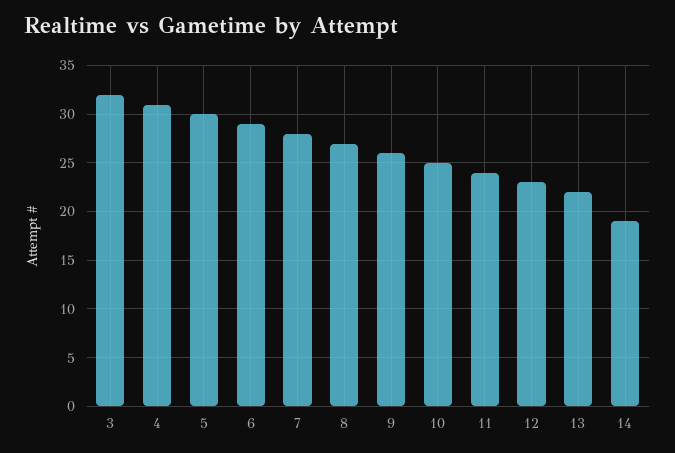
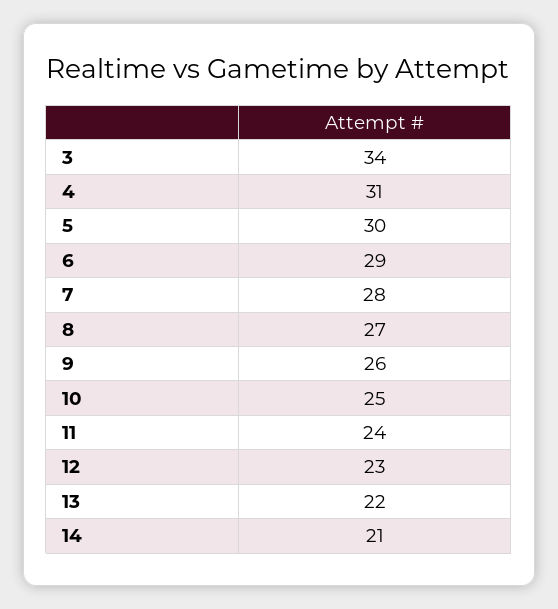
3: 32 -> 34
14: 19 -> 21

